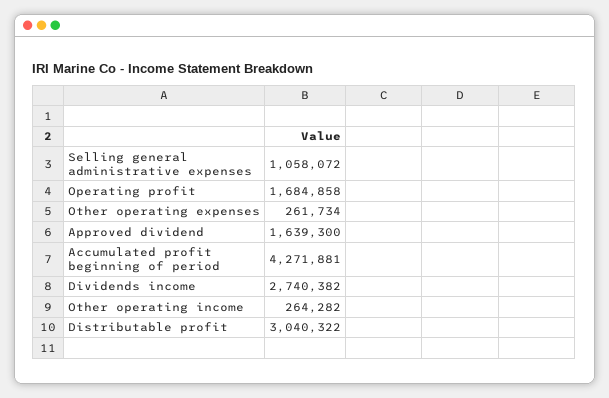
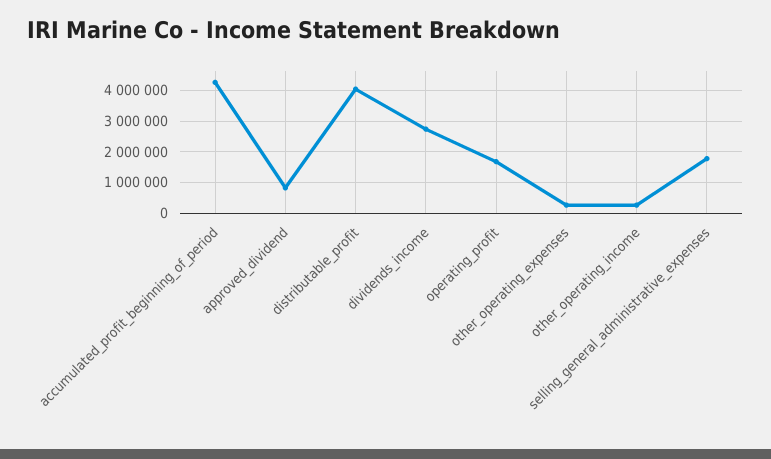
Selling general administrative expenses: 1058072 -> 1800000
Approved dividend: 1639300 -> 800000
Distributable profit: 3040322 -> 4000000

